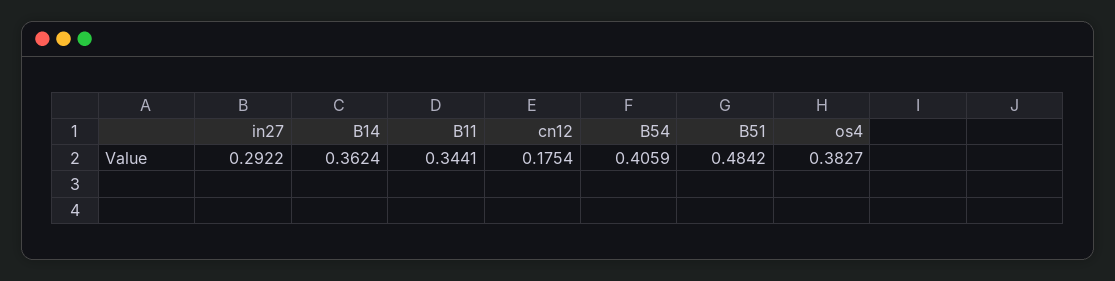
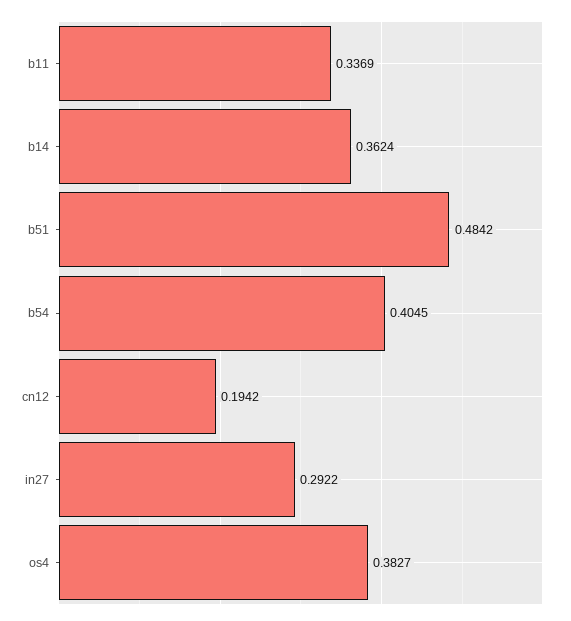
B11: 0.3441 -> 0.3369
cn12: 0.1754 -> 0.1942
B54: 0.4059 -> 0.4045

